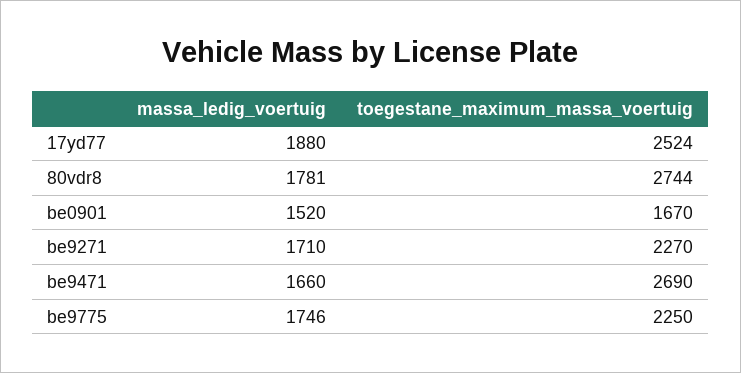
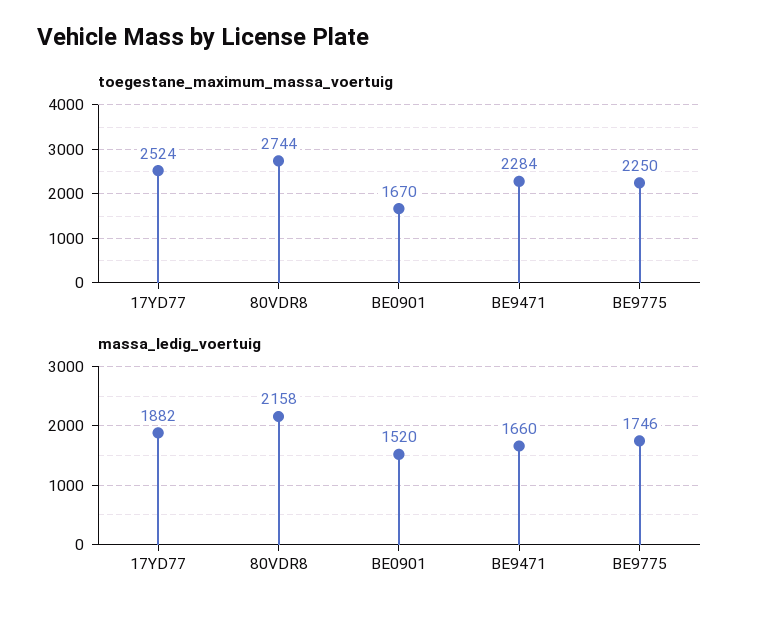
massa_ledig_voertuig, 17yd77: 1880 -> 1882
massa_ledig_voertuig, 80vdr8: 1781 -> 2158
massa_ledig_voertuig, be9271: 1710 -> none
toegestane_maximum_massa_voertuig, be9271: 2270 -> none
toegestane_maximum_massa_voertuig, be9471: 2690 -> 2284

